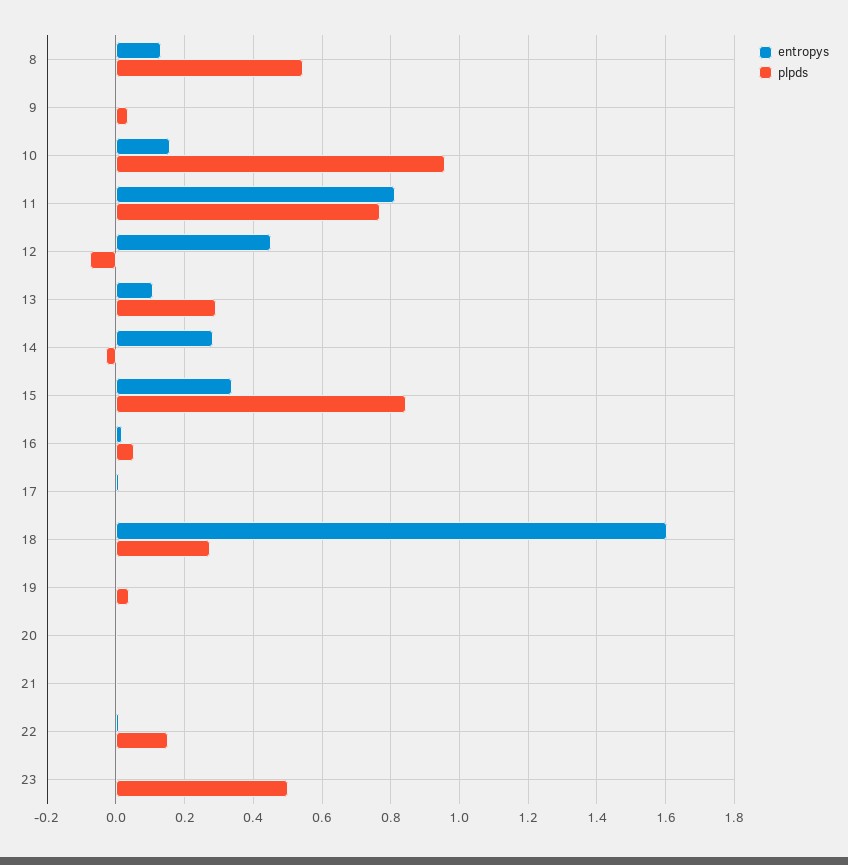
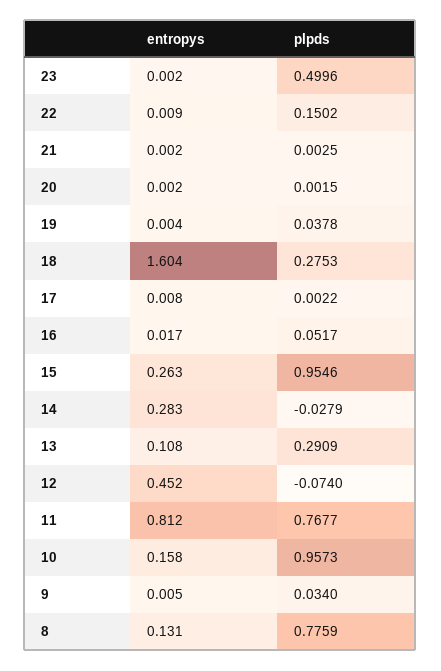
plpds, 8: 0.54 -> 0.7759
entropys, 15: 0.34 -> 0.263
plpds, 15: 0.84 -> 0.9546

